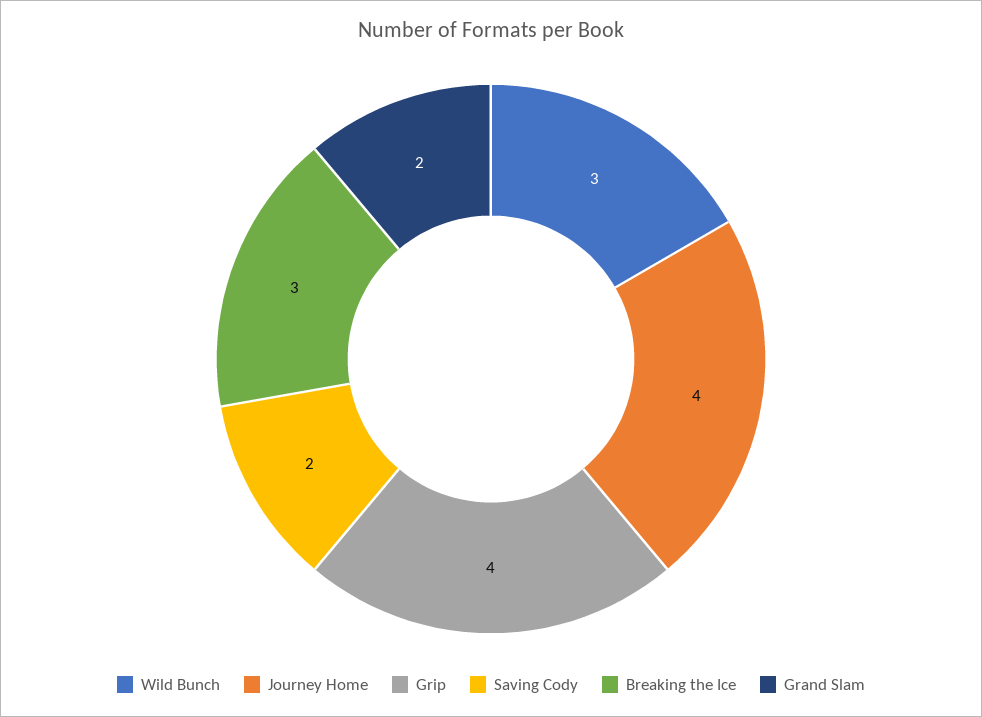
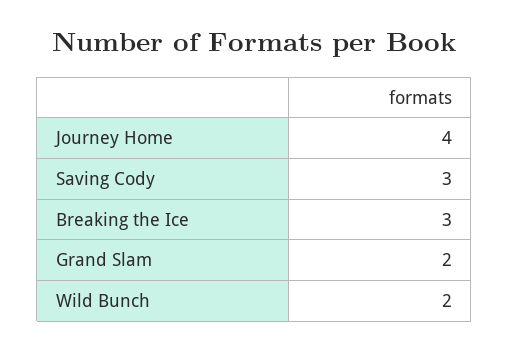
Wild Bunch: 3 -> 2
Grip: 4 -> none
Saving Cody: 2 -> 3

